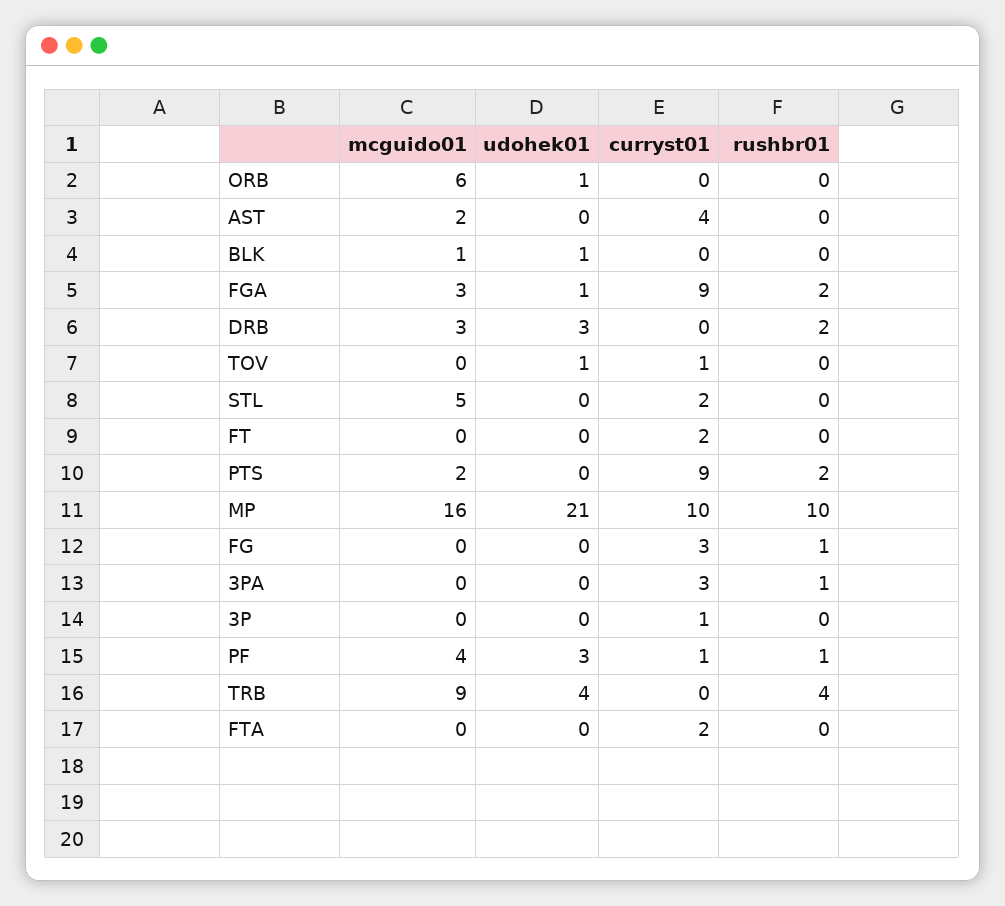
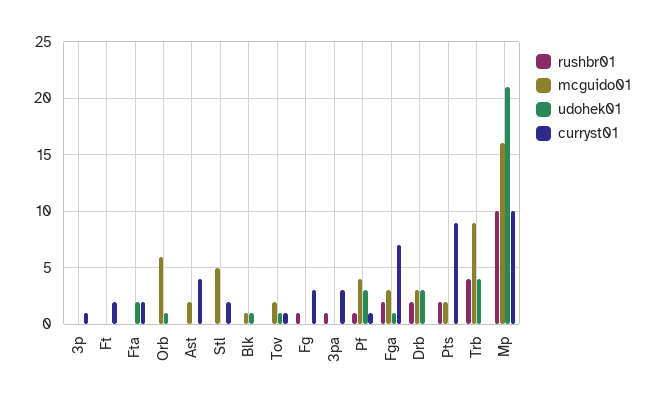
curryst01, FGA: 9 -> 7
mcguido01, TOV: 0 -> 2
udohek01, FTA: 0 -> 2

